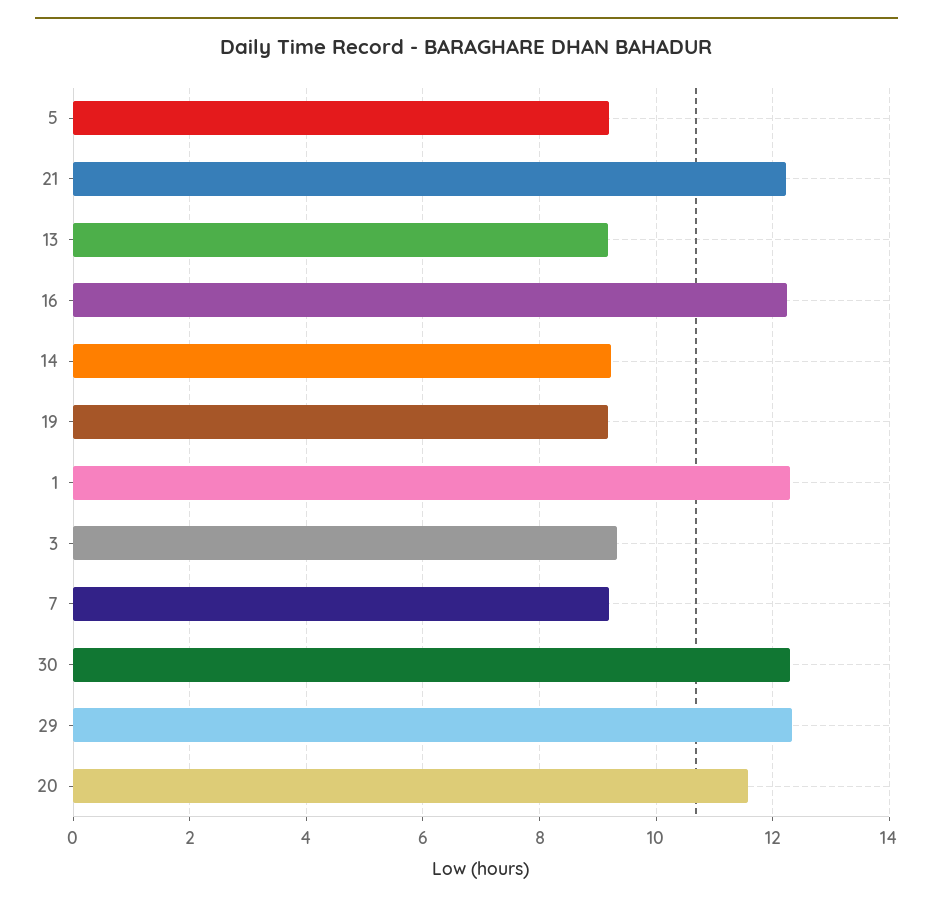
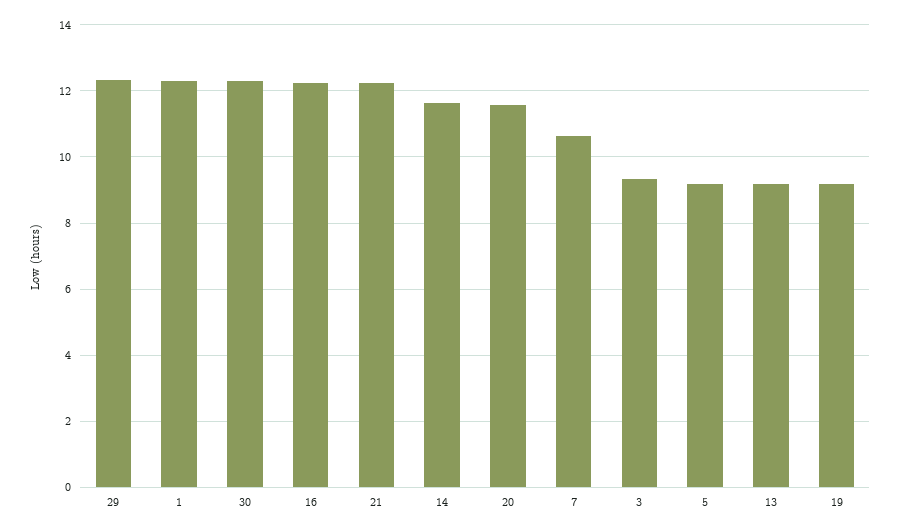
14: 9.2 -> 11.6
7: 9.2 -> 10.6

